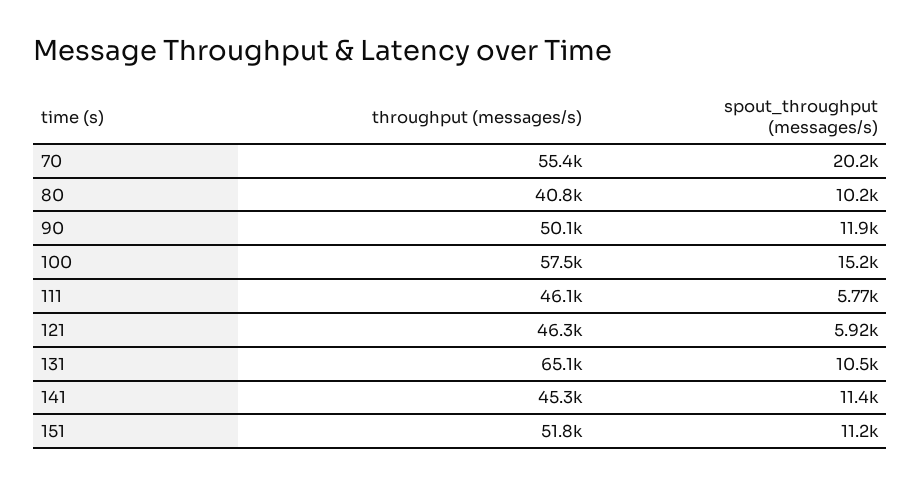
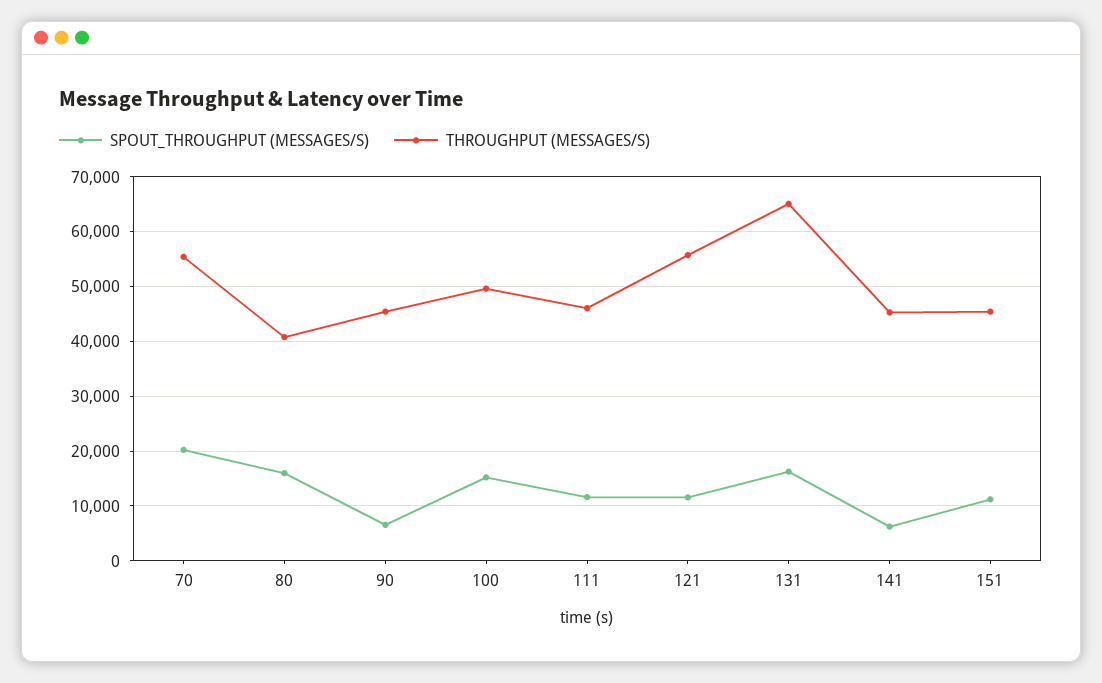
spout_throughput (messages/s), 80: 10200 -> 16000
throughput (messages/s), 90: 50100 -> 46000
spout_throughput (messages/s), 90: 11900 -> 6000
throughput (messages/s), 100: 57500 -> 50000
spout_throughput (messages/s), 111: 5770 -> 12000
throughput (messages/s), 121: 46300 -> 56000
spout_throughput (messages/s), 121: 5920 -> 12000
spout_throughput (messages/s), 131: 10500 -> 16000
spout_throughput (messages/s), 141: 11400 -> 6000
throughput (messages/s), 151: 51800 -> 46000

